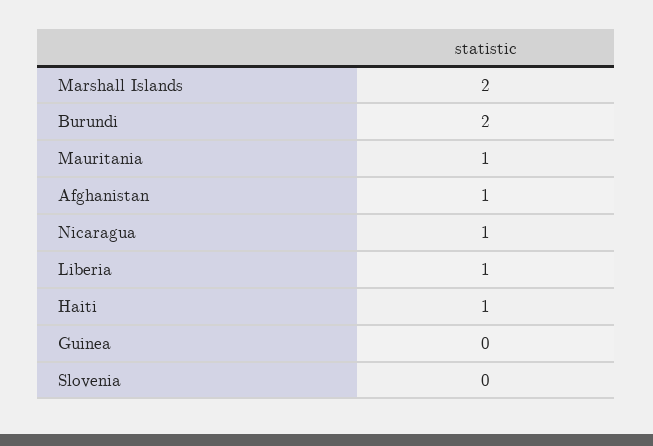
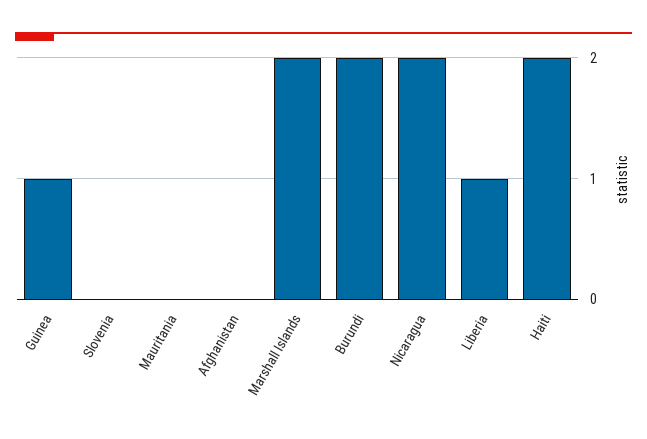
Mauritania: 1 -> 0
Afghanistan: 1 -> 0
Nicaragua: 1 -> 2
Haiti: 1 -> 2
Guinea: 0 -> 1

